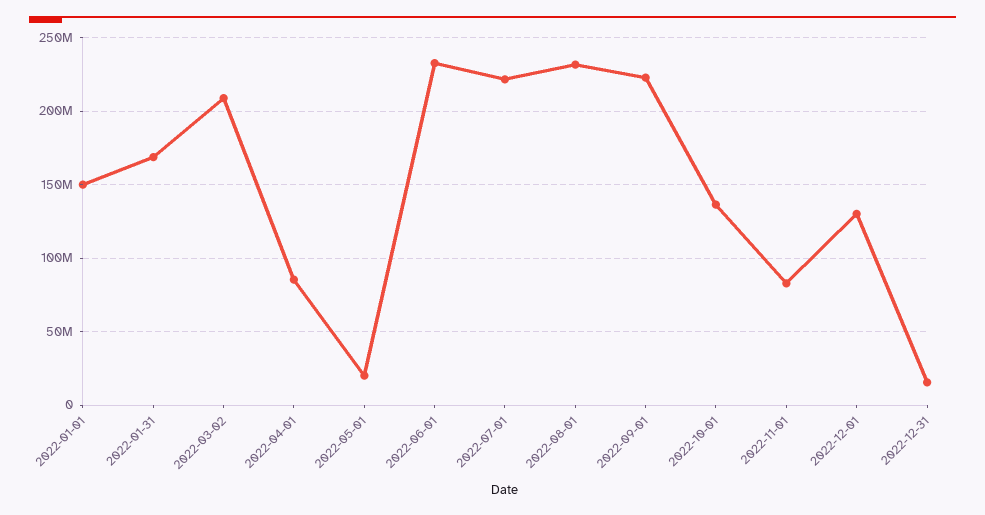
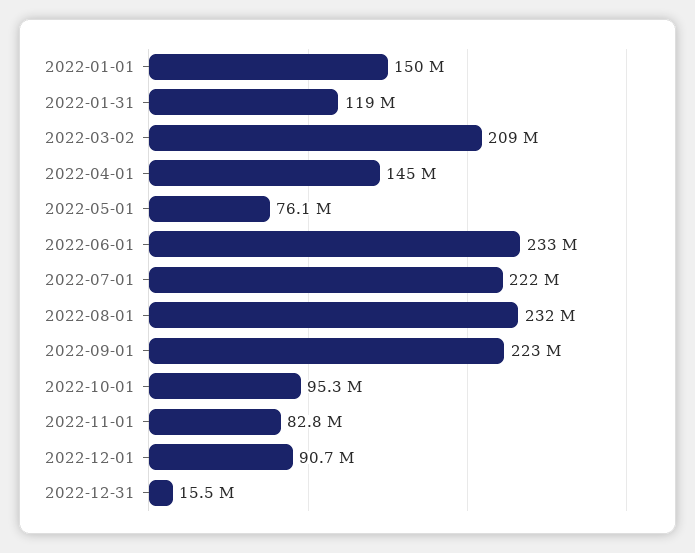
2022-01-31: 170000000 -> 119000000
2022-04-01: 85000000 -> 145000000
2022-05-01: 20000000 -> 76100000
2022-10-01: 135000000 -> 95300000
2022-12-01: 130000000 -> 90700000

